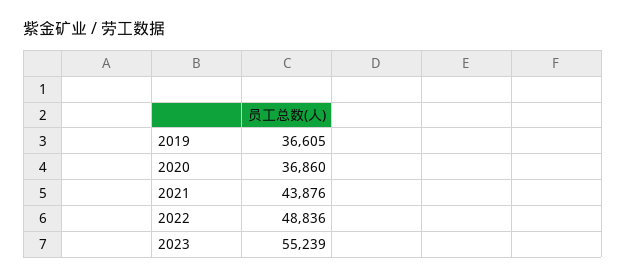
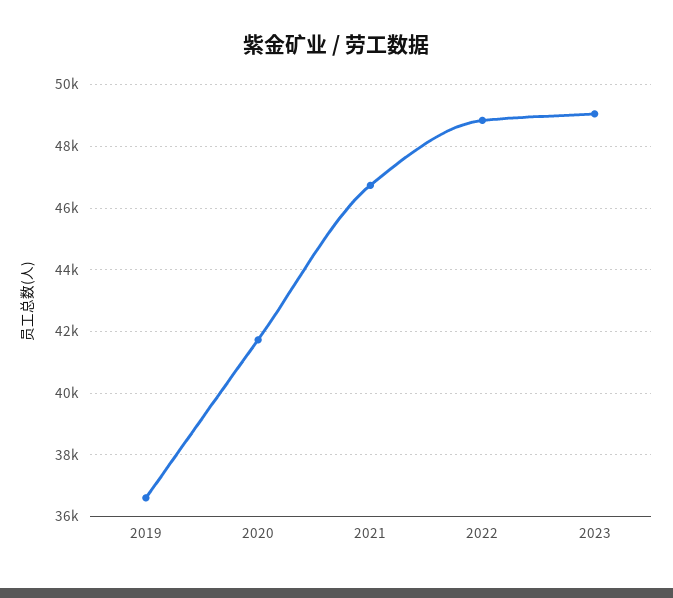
2020: 36860 -> 41800
2021: 43876 -> 46800
2023: 55239 -> 49000

